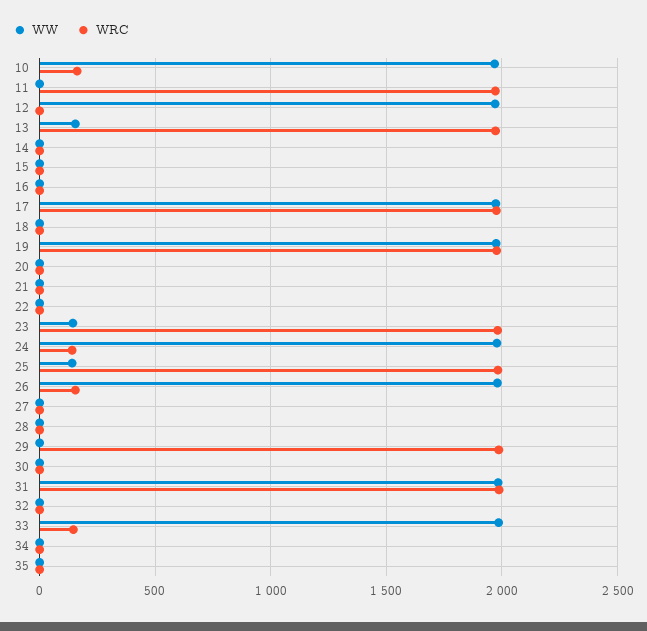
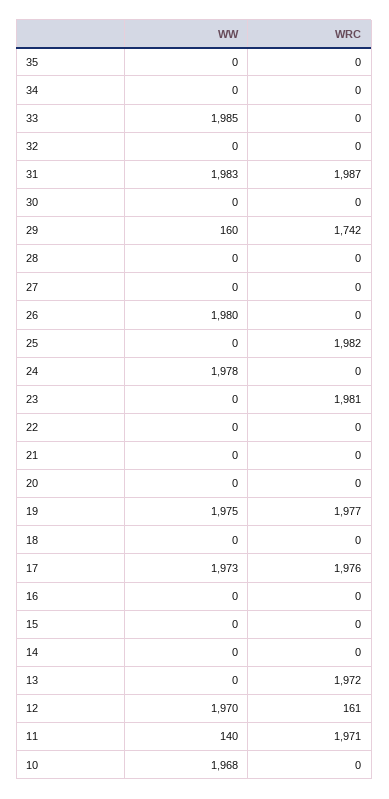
WRC, 10: 150 -> 0
WW, 11: 0 -> 140
WRC, 12: 0 -> 161
WW, 13: 150 -> 0
WW, 23: 150 -> 0
WRC, 24: 150 -> 0
WW, 25: 150 -> 0
WRC, 26: 150 -> 0
WW, 29: 0 -> 160
WRC, 29: 2000 -> 1742
WRC, 33: 150 -> 0

